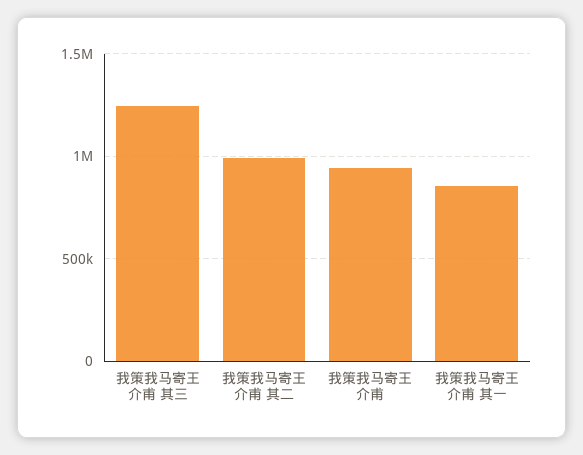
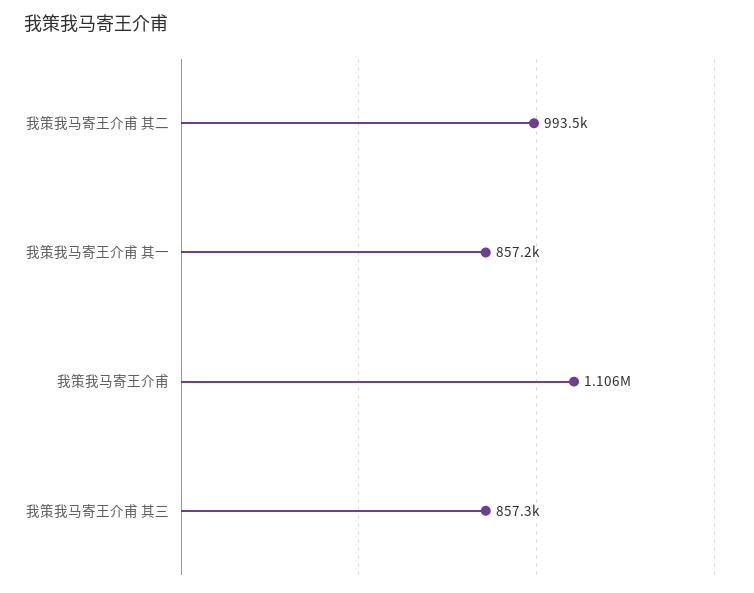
我策我马寄王介甫 其三: 1250000 -> 857300
我策我马寄王介甫: 950000 -> 1106000

